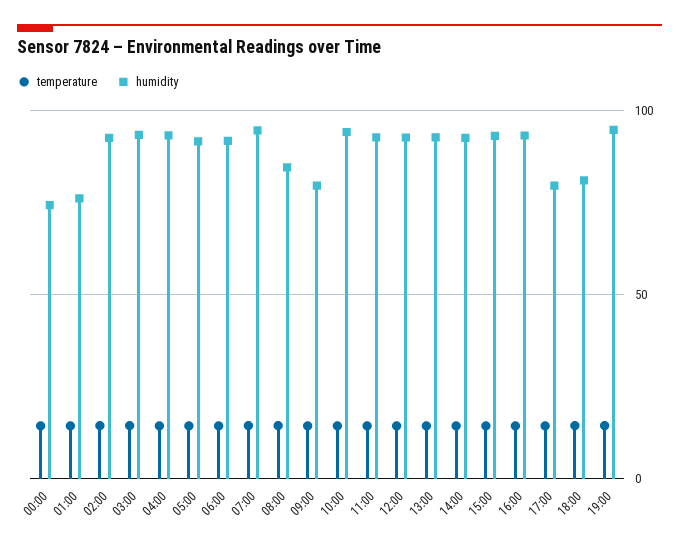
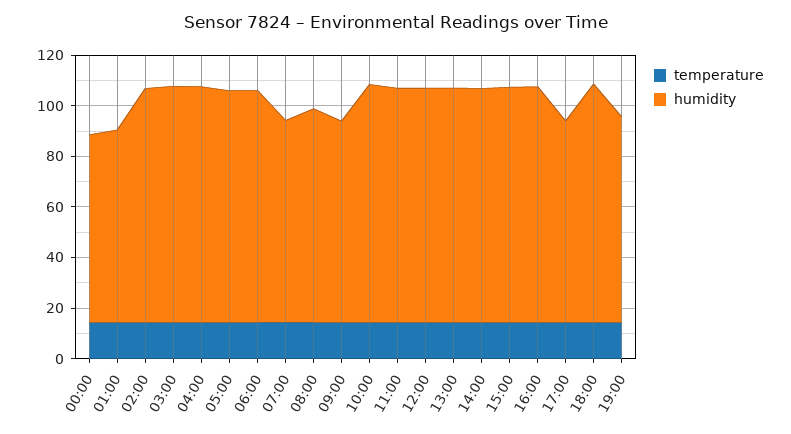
humidity, 07:00: 95 -> 80
humidity, 18:00: 80 -> 95
humidity, 19:00: 95 -> 80

